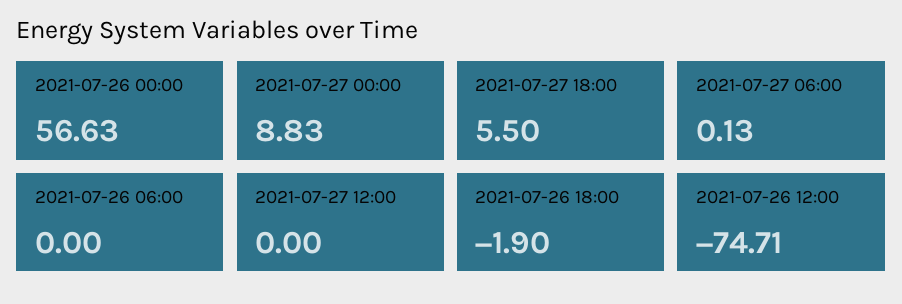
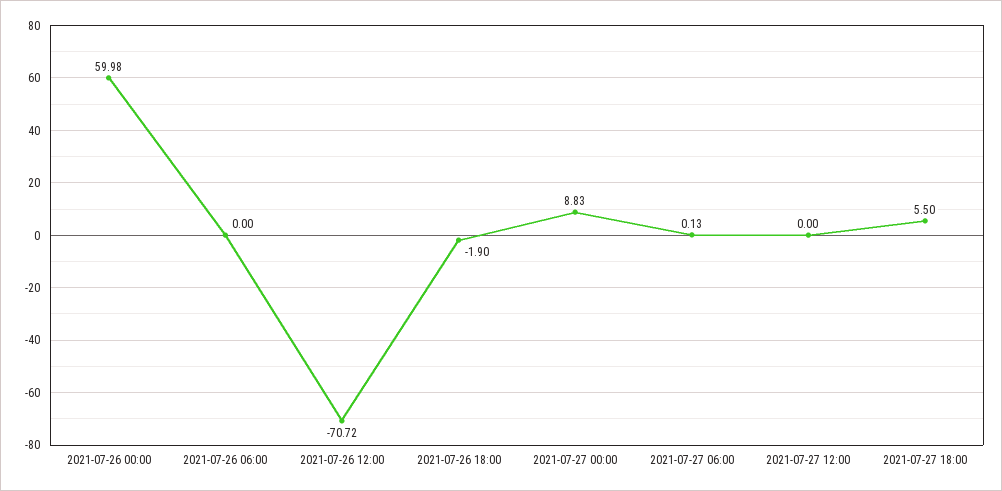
2021-07-26 00:00: 56.63 -> 59.98
2021-07-26 12:00: -74.71 -> -70.72

